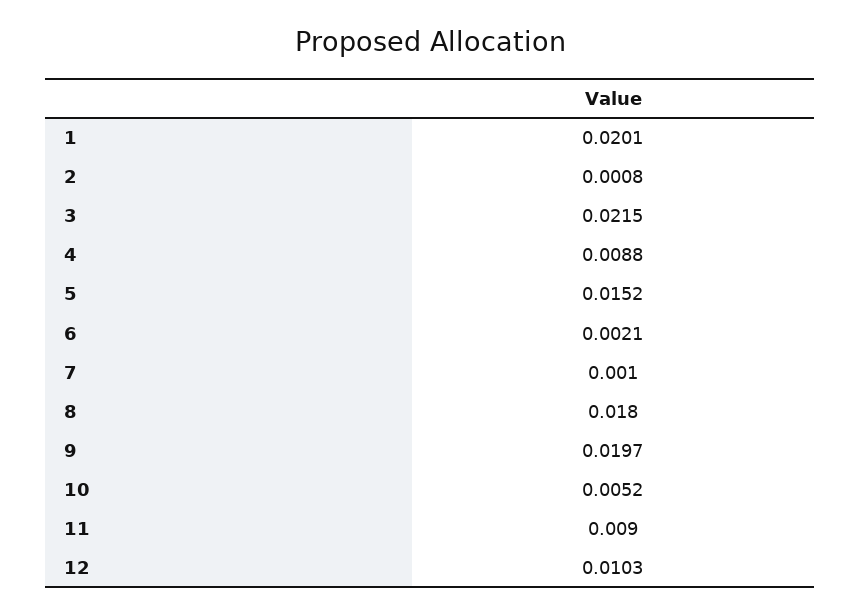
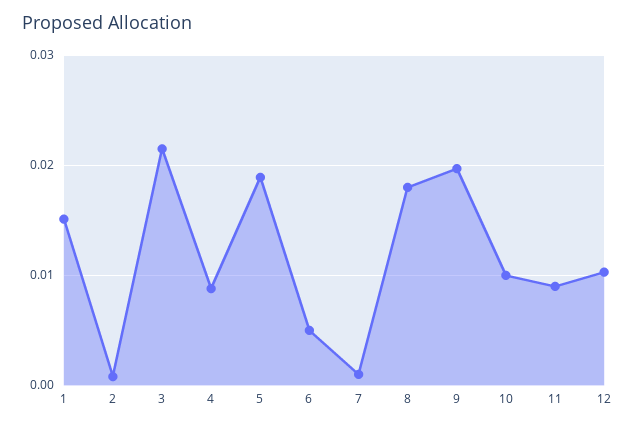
1: 0.0201 -> 0.015
5: 0.0152 -> 0.019
6: 0.0021 -> 0.005
10: 0.0052 -> 0.01

